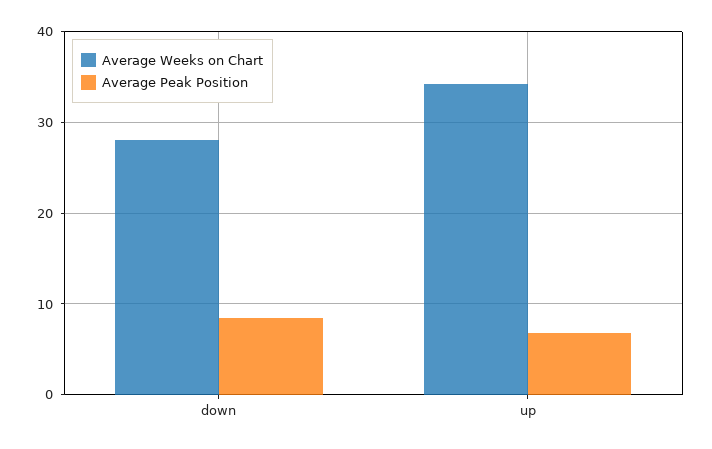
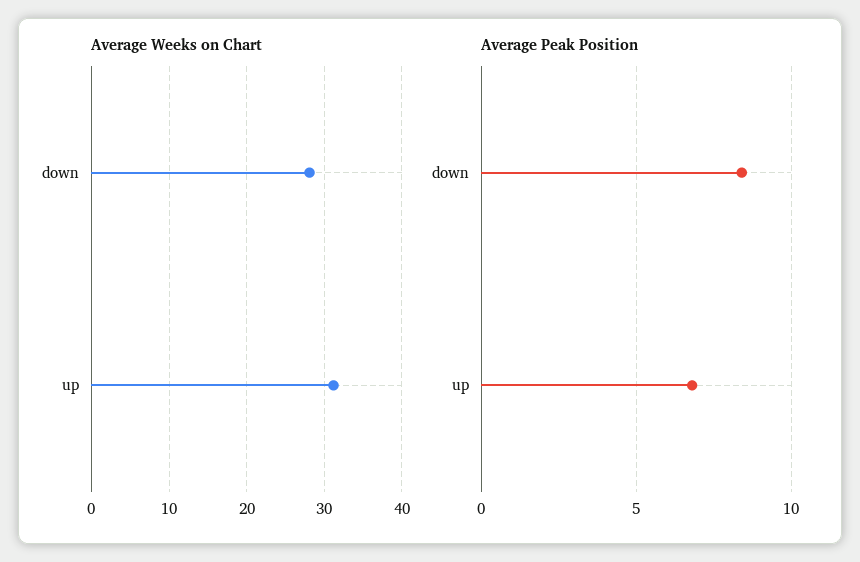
Average Weeks on Chart, up: 34 -> 31

